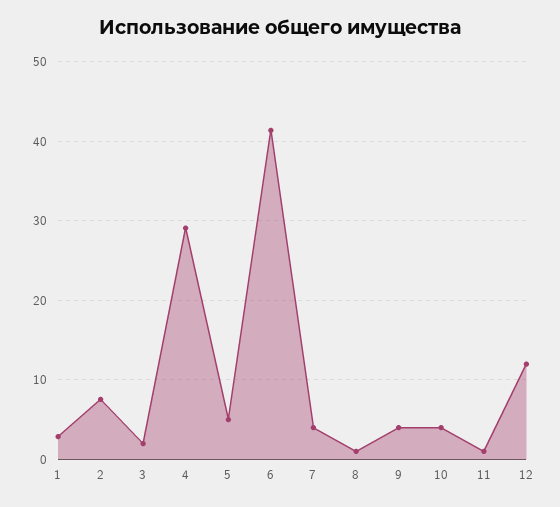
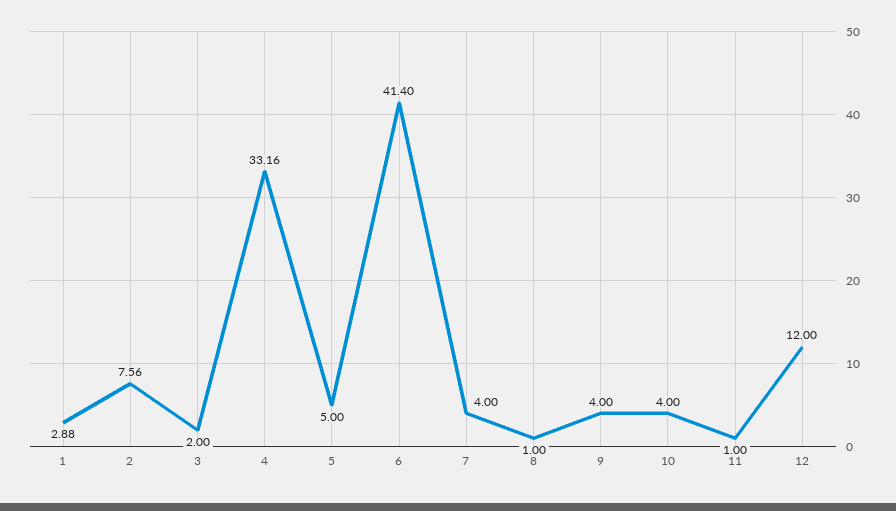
4: 29 -> 33.16

